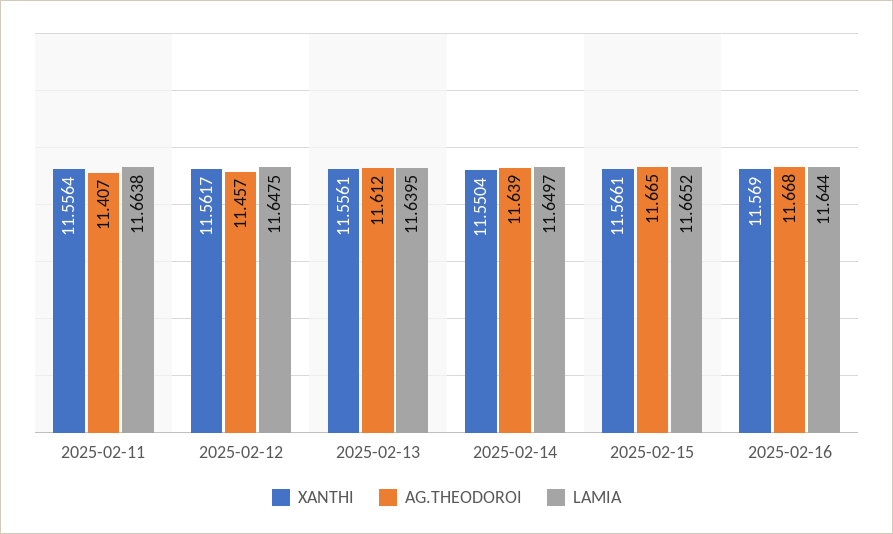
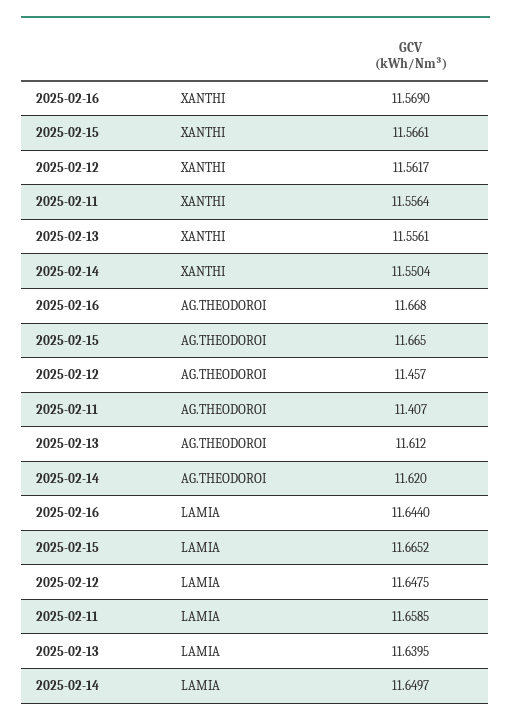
LAMIA, 2025-02-11: 11.6638 -> 11.6585
AG.THEODOROI, 2025-02-14: 11.639 -> 11.62

